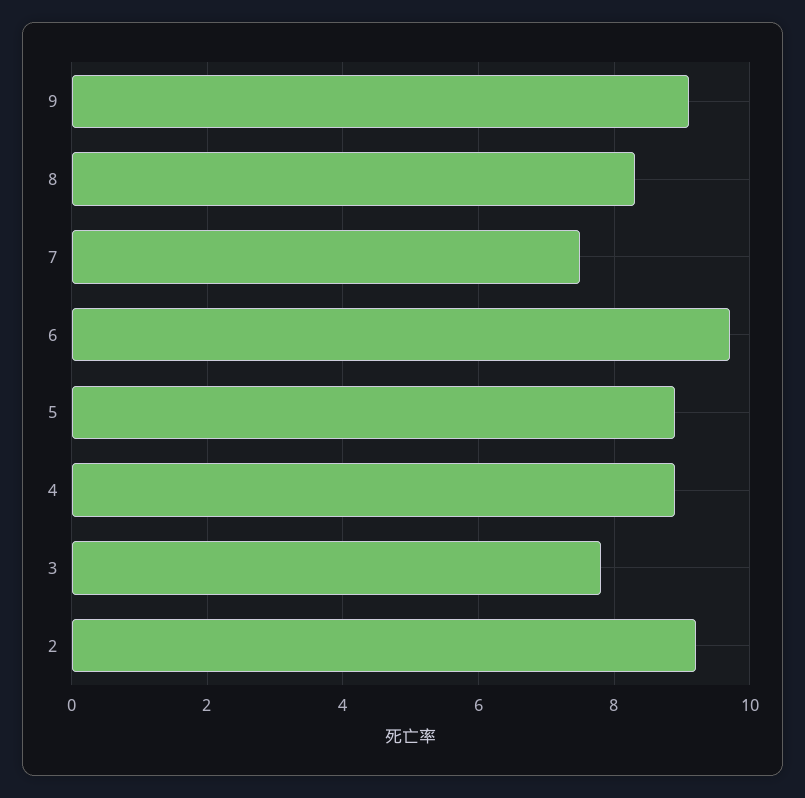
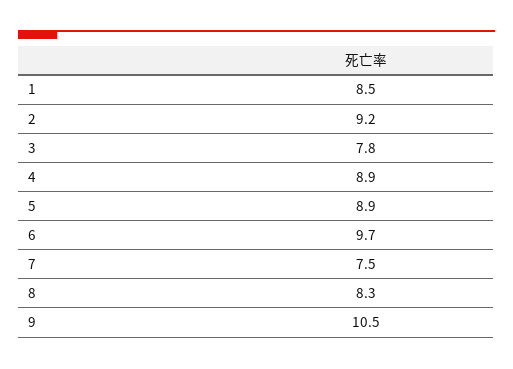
9: 9 -> 10.5
1: none -> 8.5

